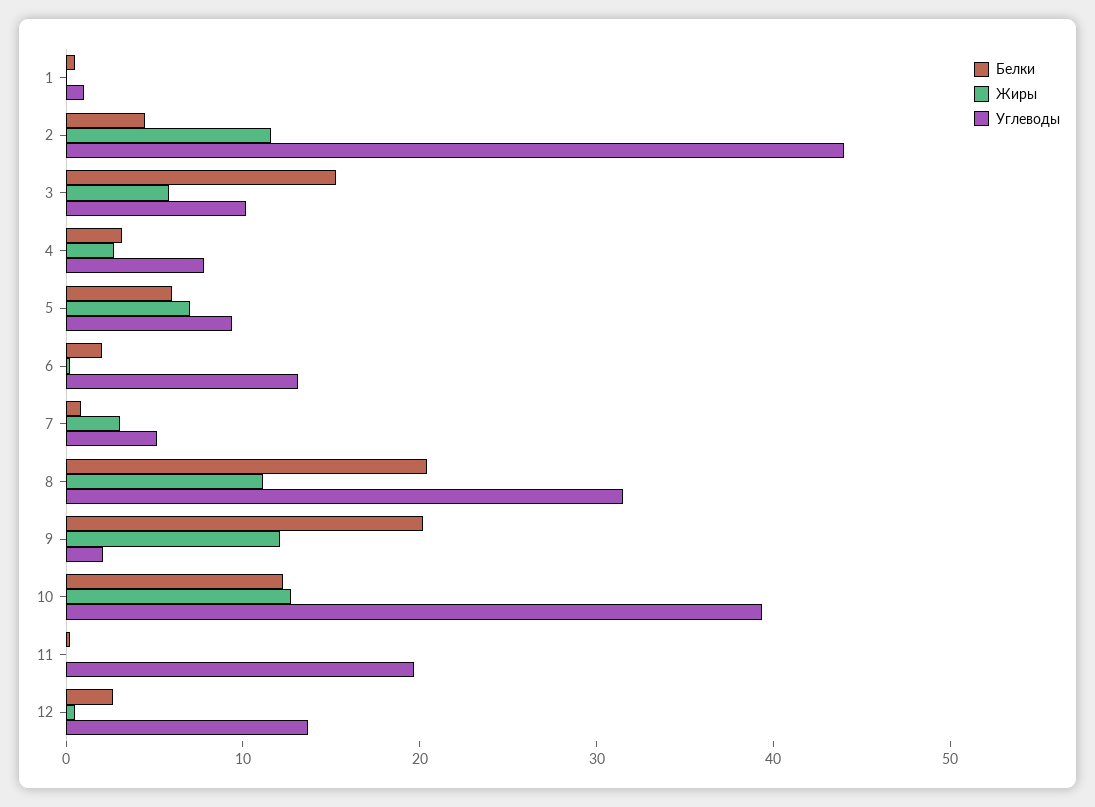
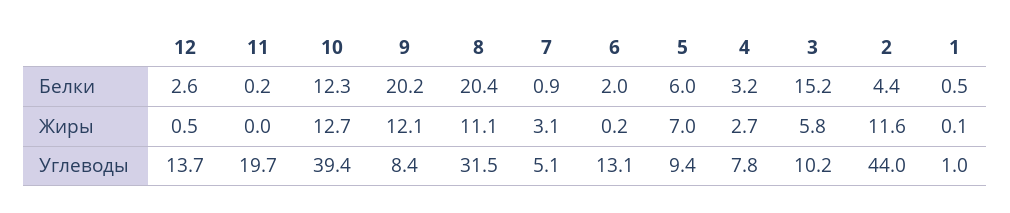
Углеводы, 9: 2 -> 8.4

